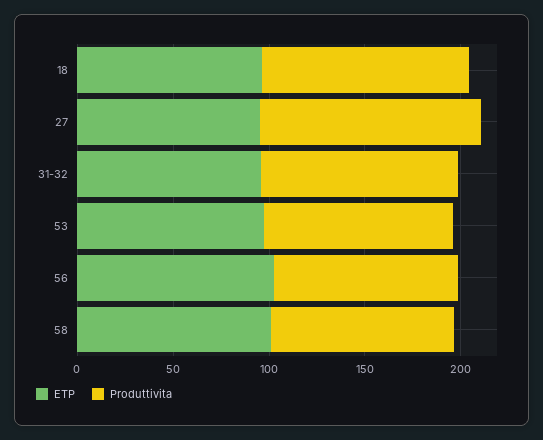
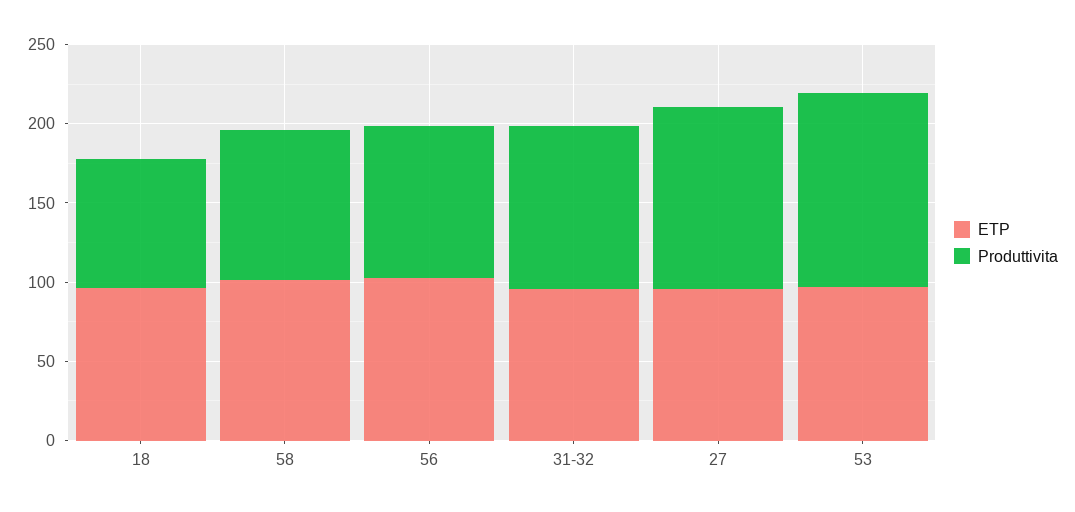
Produttivita, 18: 110 -> 80
Produttivita, 53: 100 -> 120

